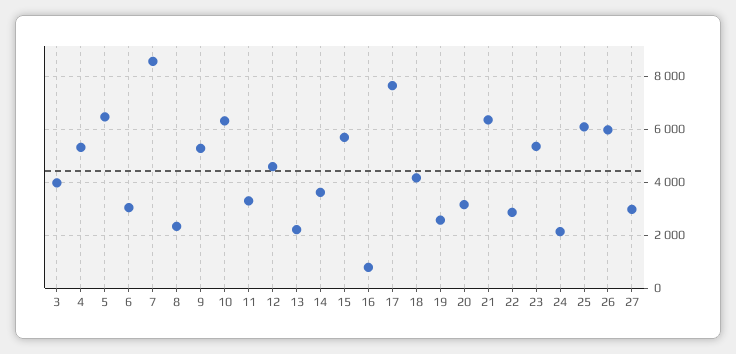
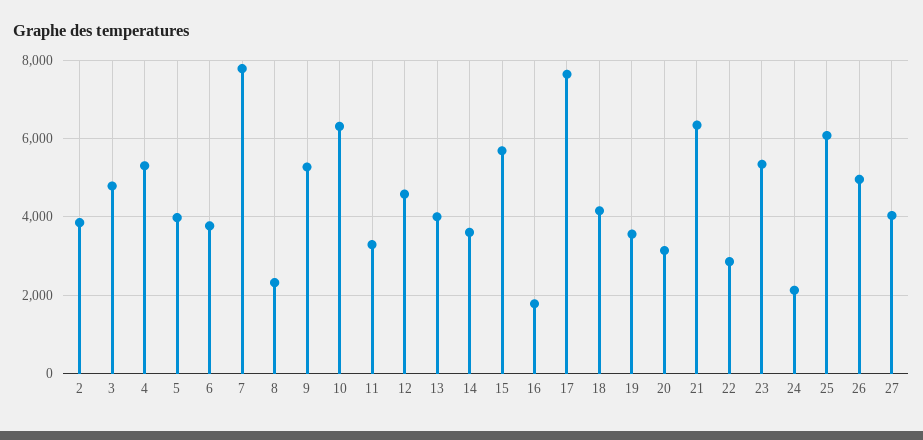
3: 4000 -> 4800
5: 6500 -> 4000
6: 3000 -> 3800
7: 8500 -> 7800
13: 2250 -> 4000
16: 750 -> 1800
19: 2500 -> 3600
26: 6000 -> 5000
27: 3000 -> 4000
2: none -> 3800

